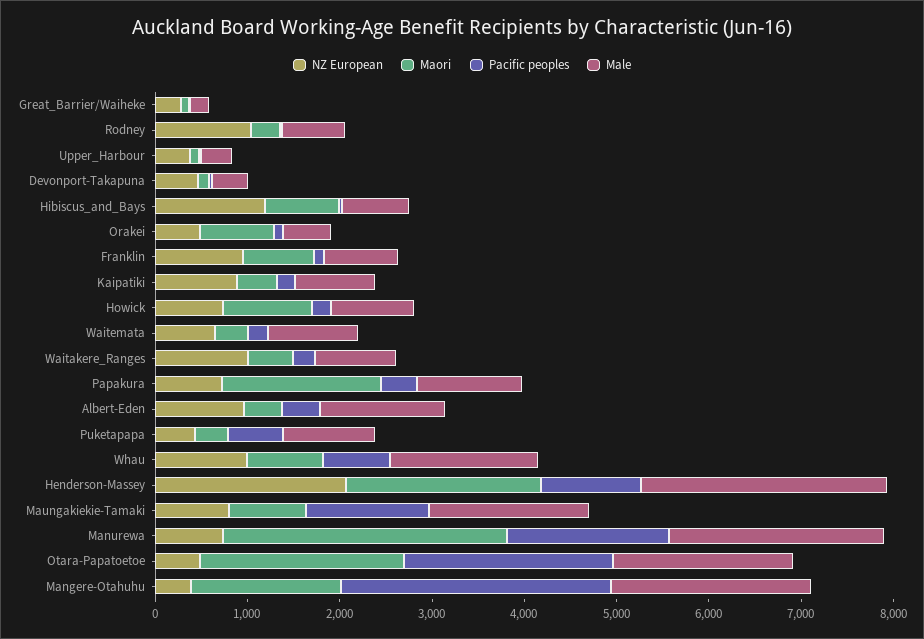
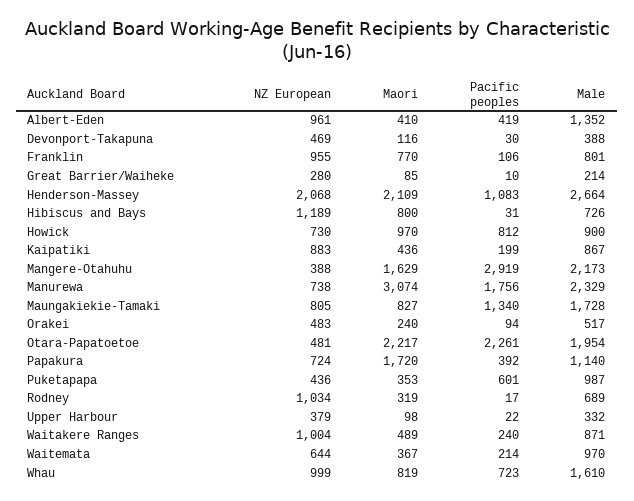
Maori, Orakei: 800 -> 240
Pacific peoples, Howick: 200 -> 812

